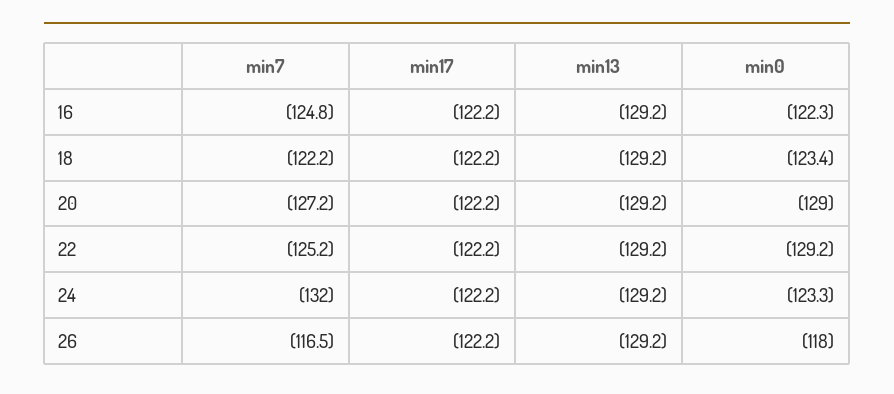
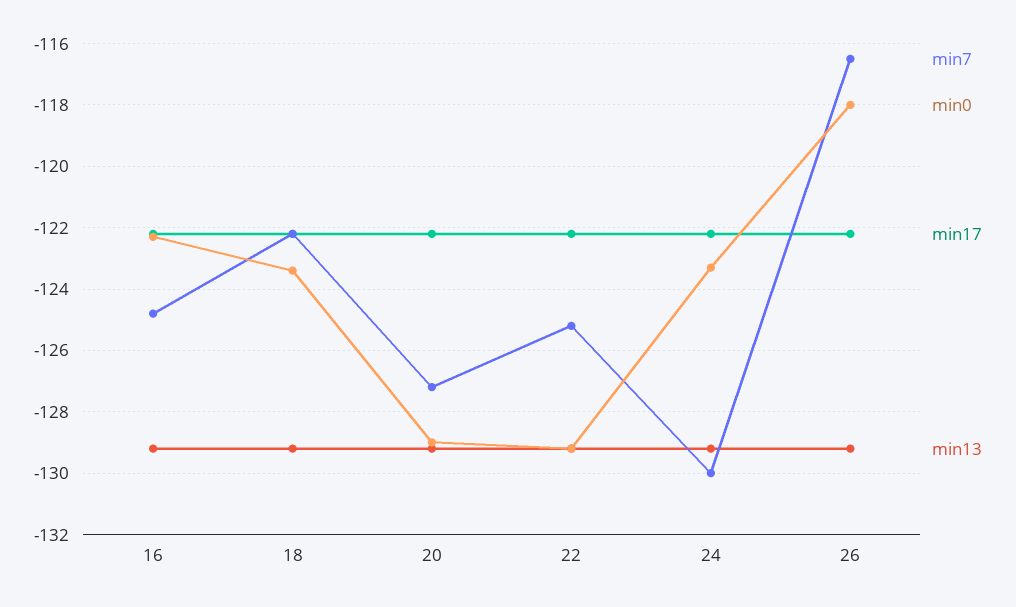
min7, 24: -132 -> -130

